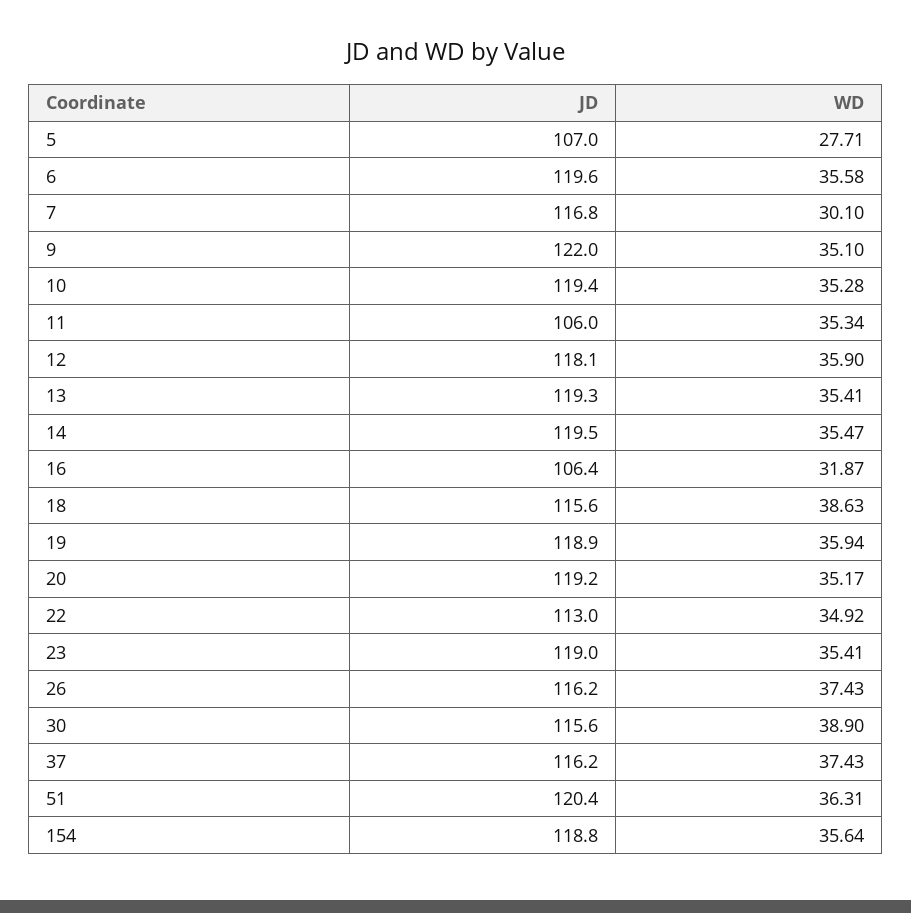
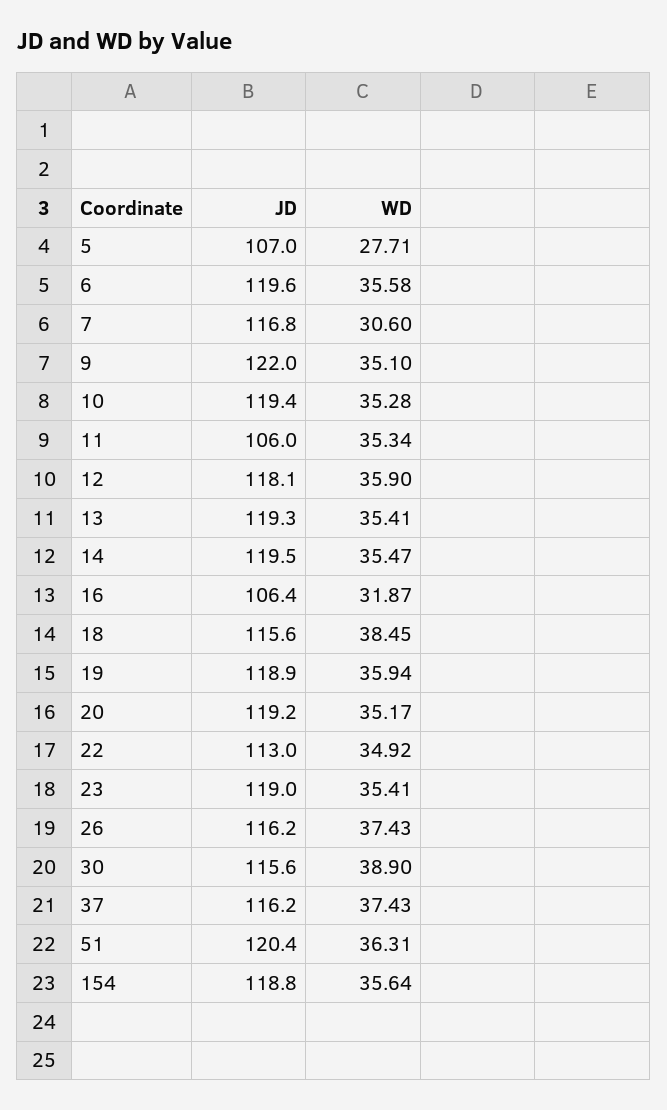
WD, 7: 30.1 -> 30.6
WD, 18: 38.63 -> 38.45

